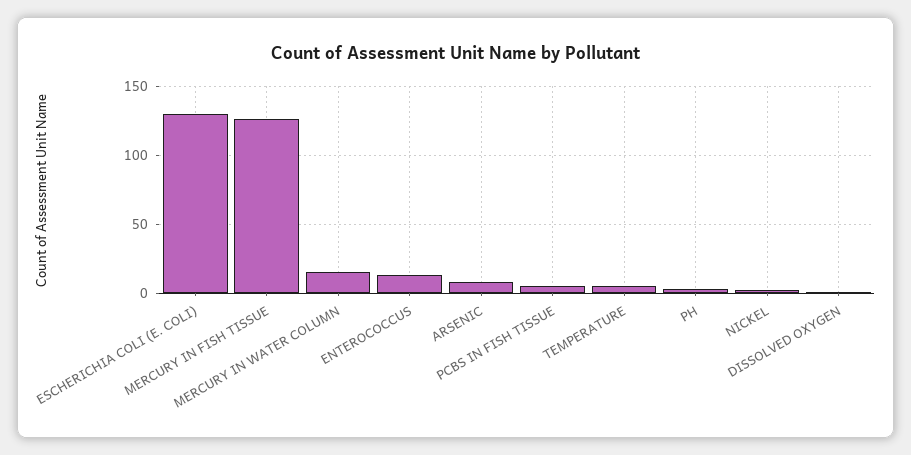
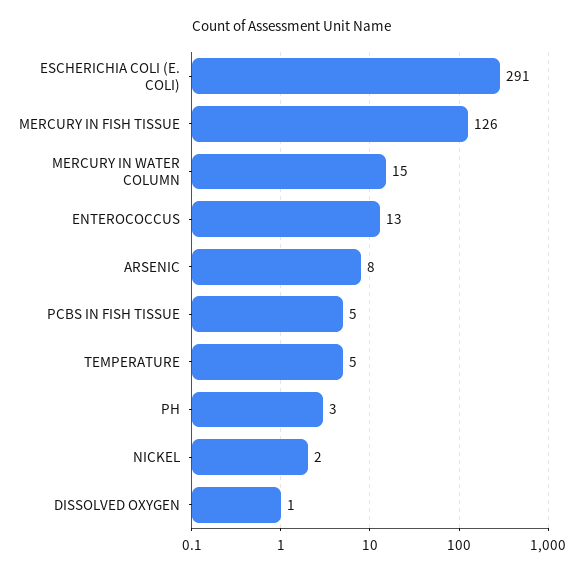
ESCHERICHIA COLI (E. COLI): 130 -> 291

